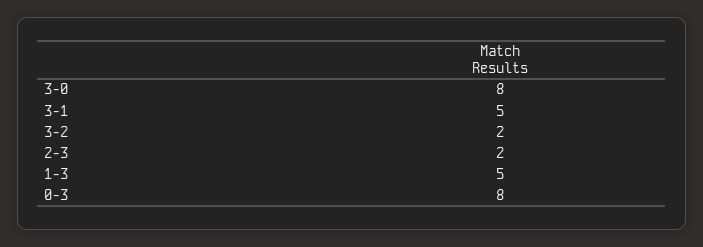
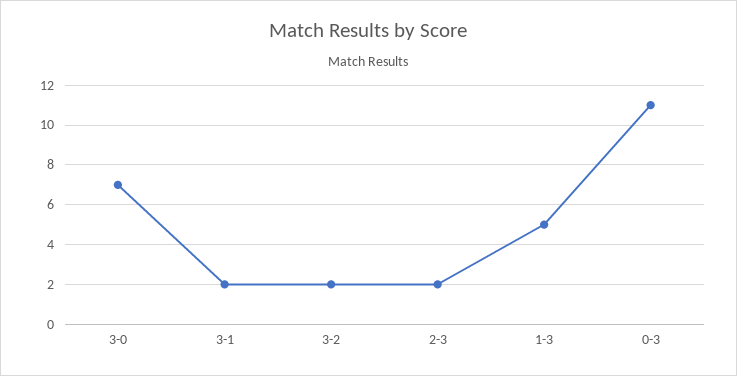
3-0: 8 -> 7
3-1: 5 -> 2
0-3: 8 -> 11

